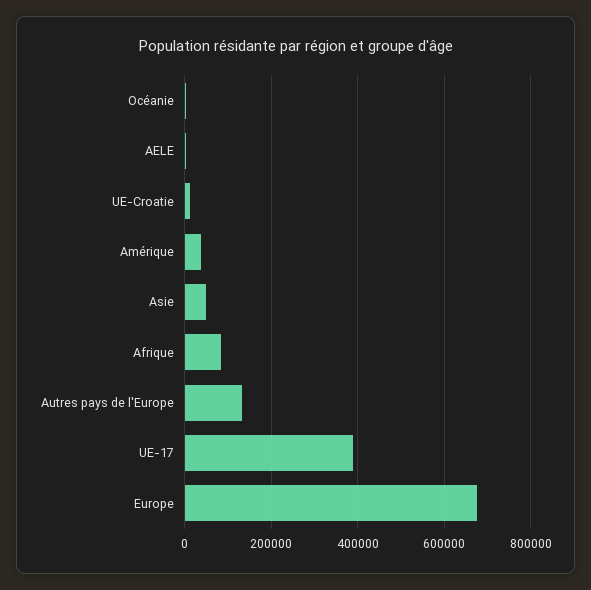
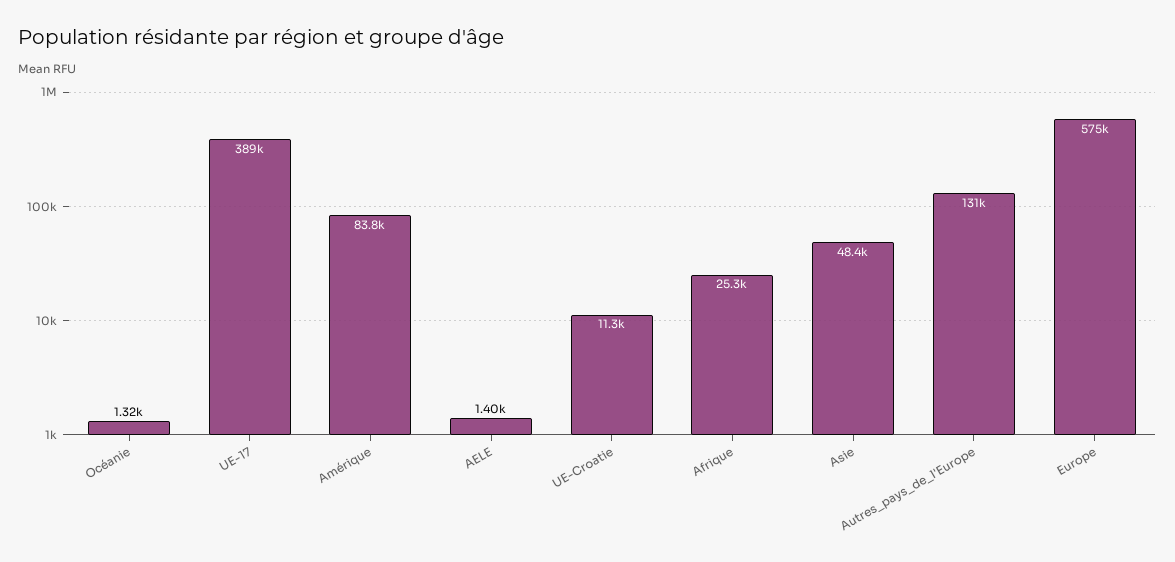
Amérique: 40000 -> 83800
Afrique: 80000 -> 25300
Europe: 680000 -> 575000

